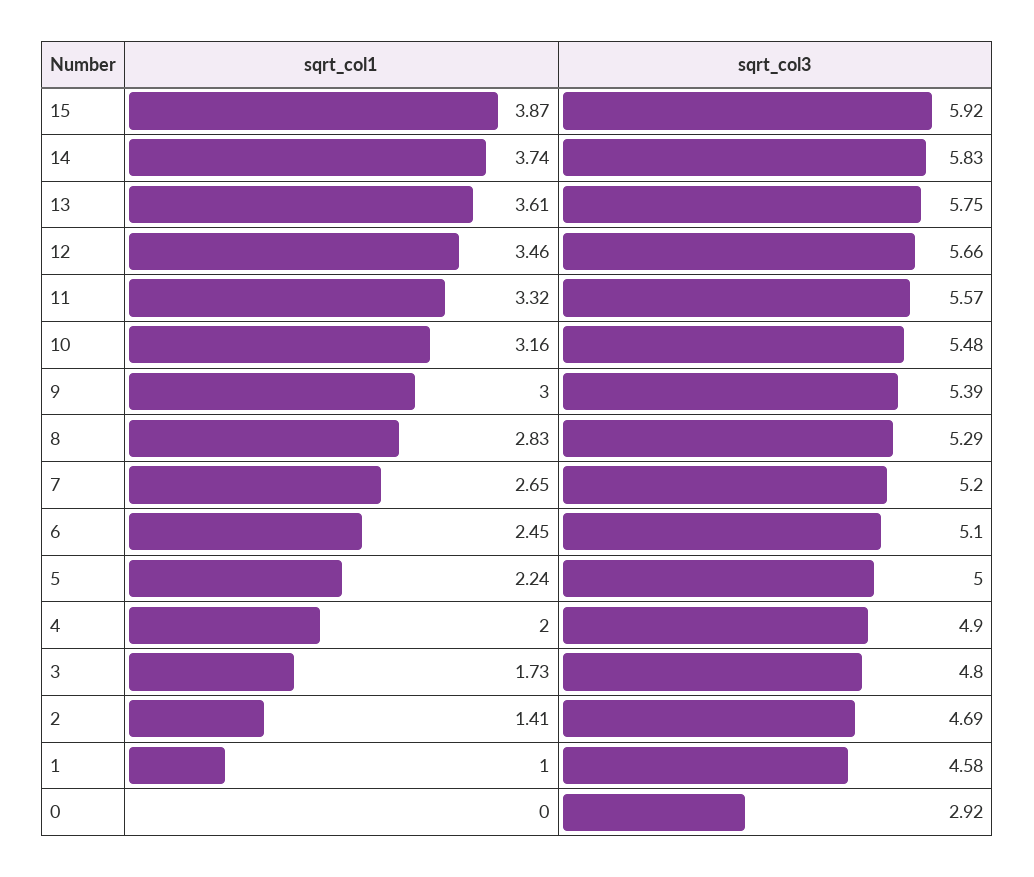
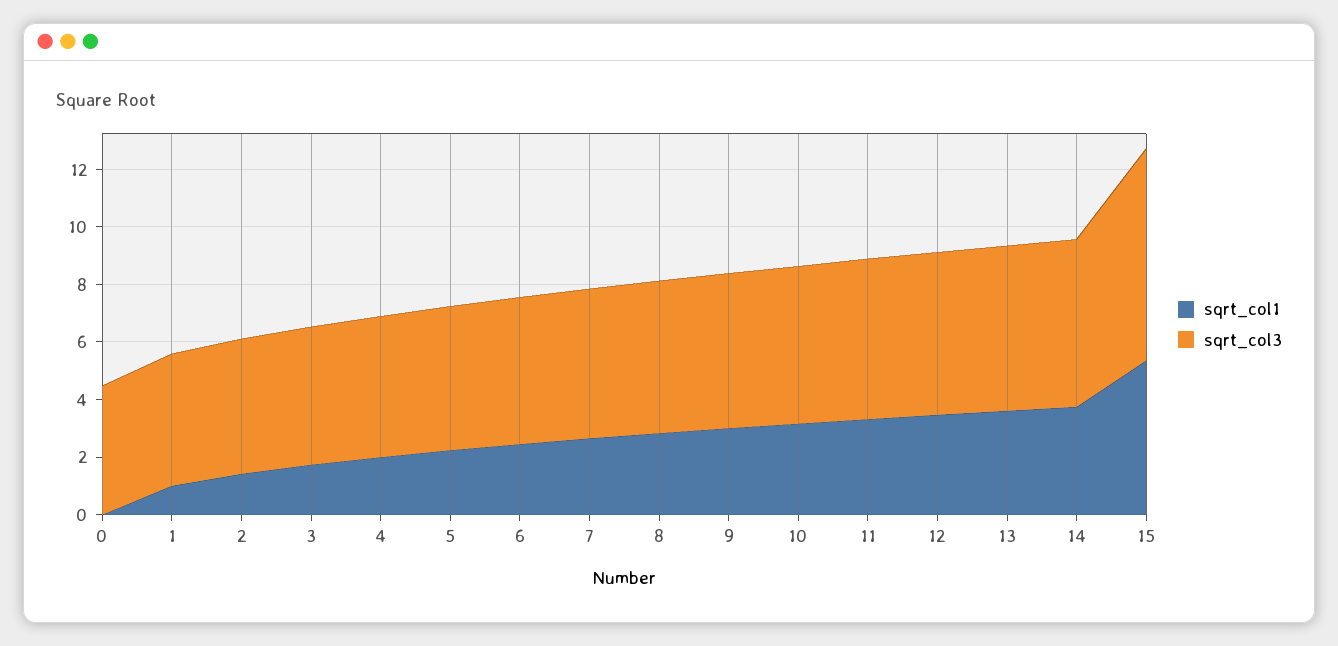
sqrt_col1, 15: 3.87 -> 5.5
sqrt_col3, 15: 5.92 -> 7.5
sqrt_col3, 0: 2.92 -> 4.5

